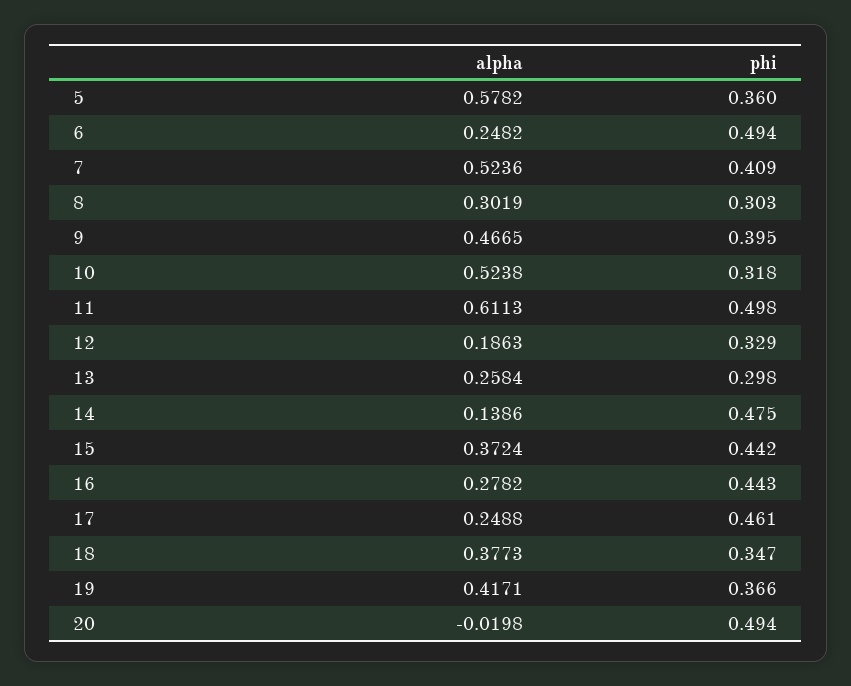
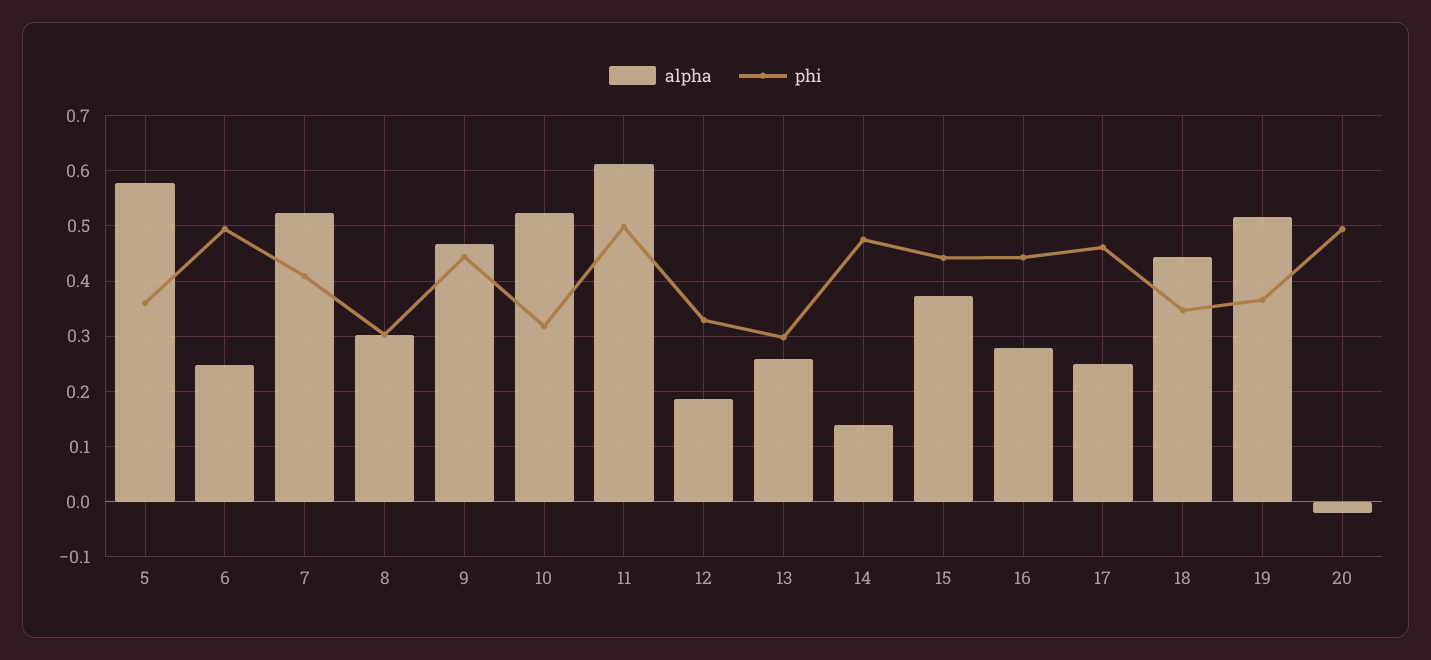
phi, 9: 0.395 -> 0.44
alpha, 18: 0.3773 -> 0.44
alpha, 19: 0.4171 -> 0.52

